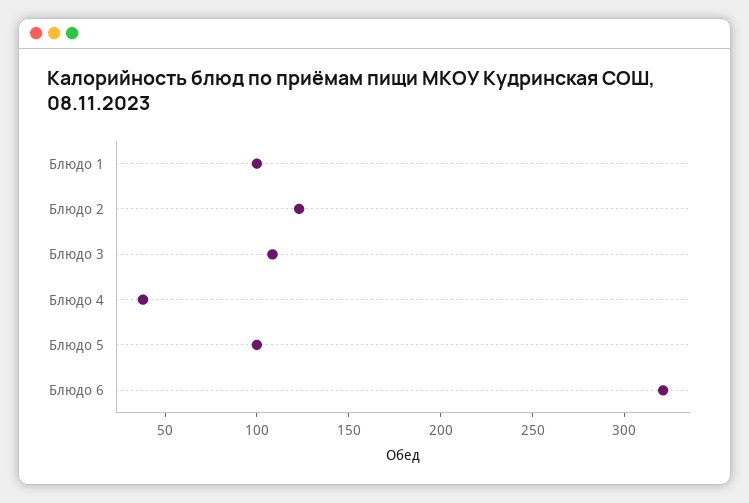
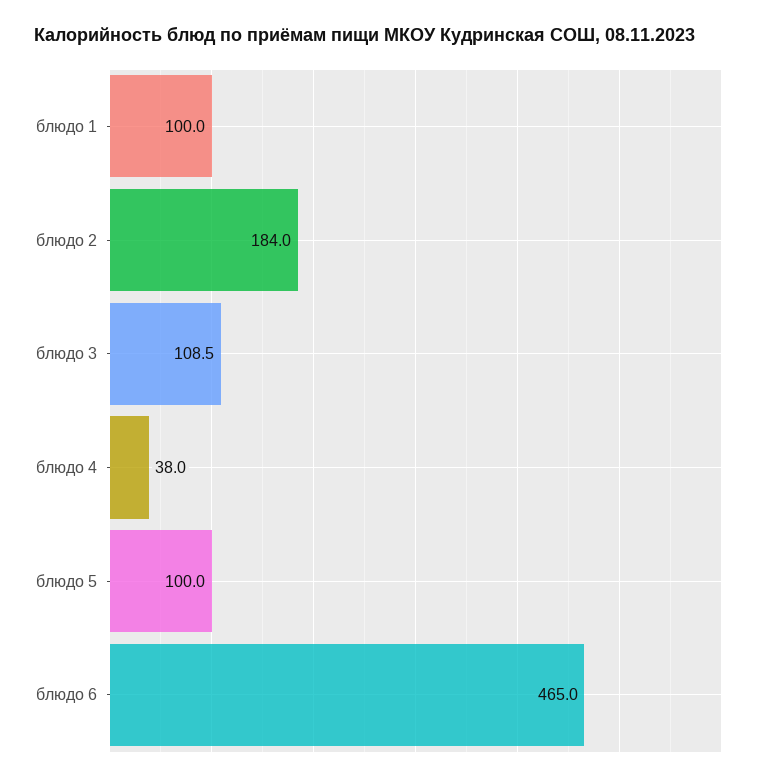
Блюдо 2: 120 -> 184
Блюдо 6: 320 -> 465

